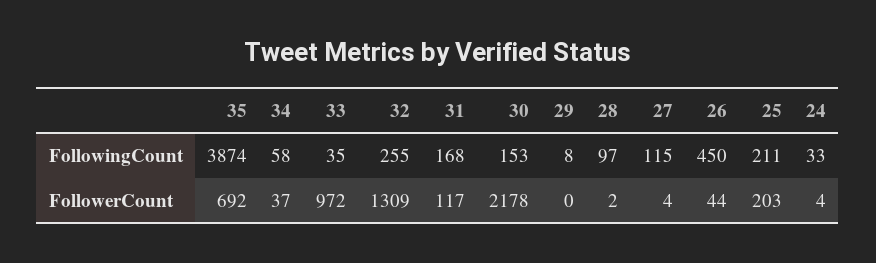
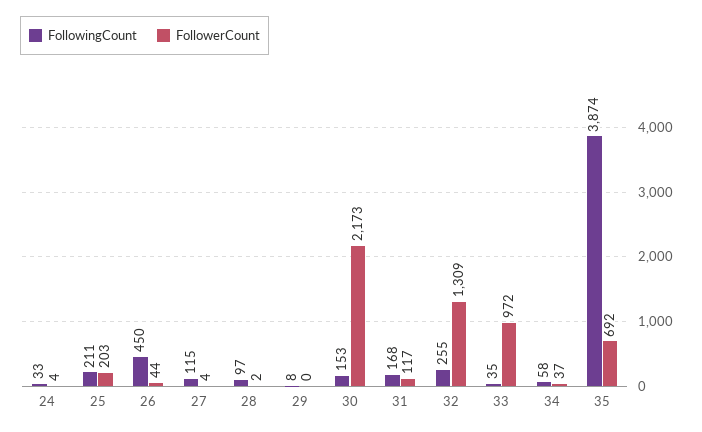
FollowerCount, 30: 2178 -> 2173

